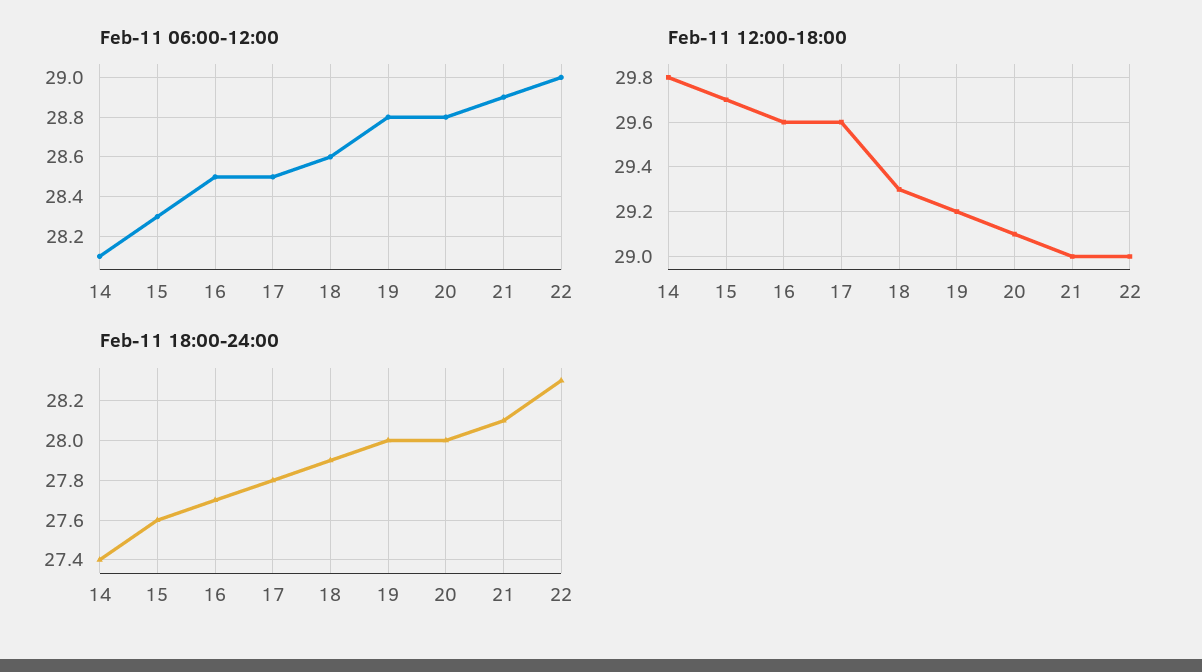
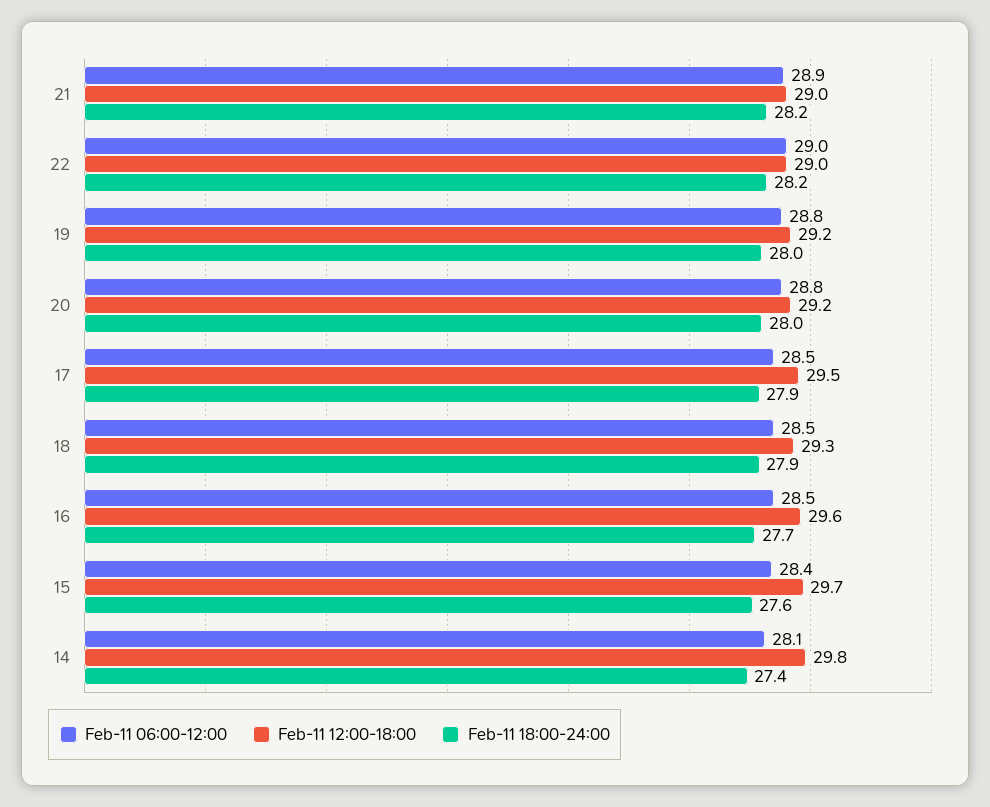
Feb-11 06:00-12:00, 15: 28.3 -> 28.4
Feb-11 06:00-12:00, 18: 28.6 -> 28.5
Feb-11 12:00-18:00, 17: 29.6 -> 29.5
Feb-11 12:00-18:00, 20: 29.1 -> 29.2
Feb-11 18:00-24:00, 17: 27.8 -> 27.9
Feb-11 18:00-24:00, 21: 28.1 -> 28.2
Feb-11 18:00-24:00, 22: 28.3 -> 28.2

